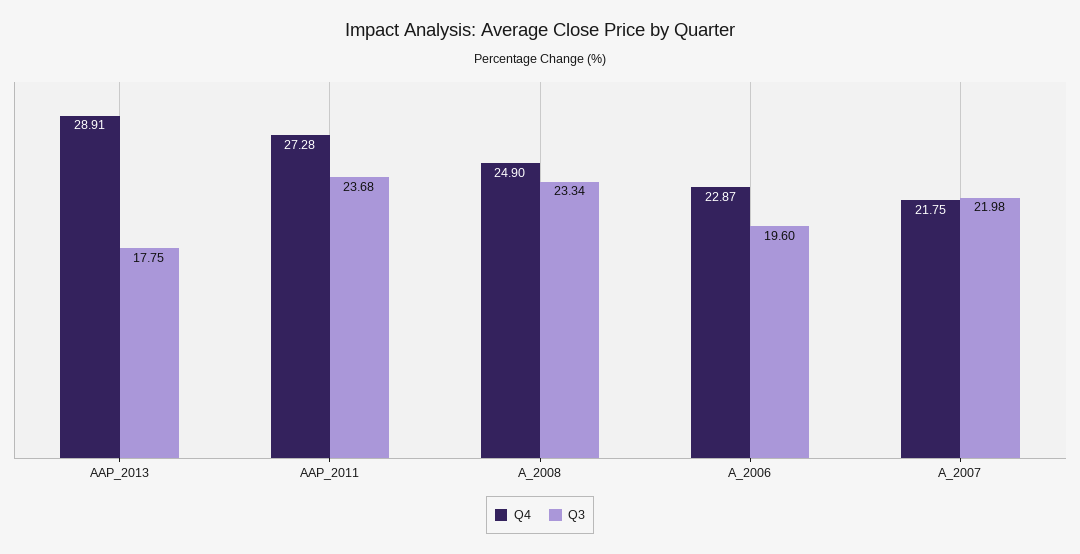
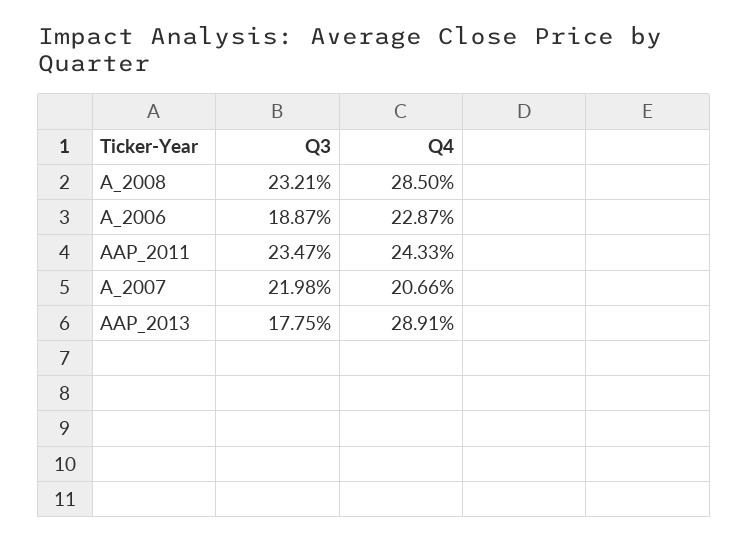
Q4, AAP_2011: 27.28 -> 24.33
Q3, AAP_2011: 23.68 -> 23.47
Q4, A_2008: 24.9 -> 28.5
Q3, A_2008: 23.34 -> 23.21
Q3, A_2006: 19.6 -> 18.87
Q4, A_2007: 21.75 -> 20.66

